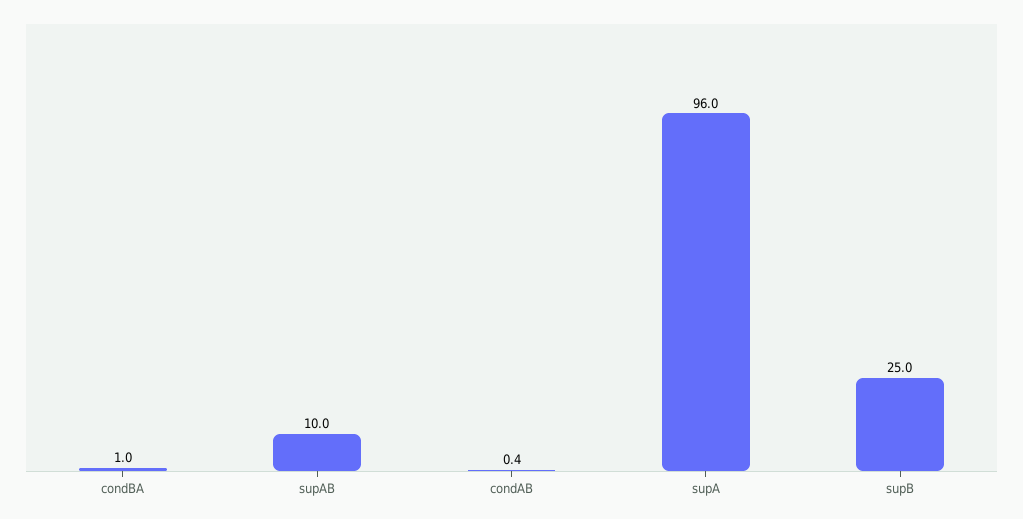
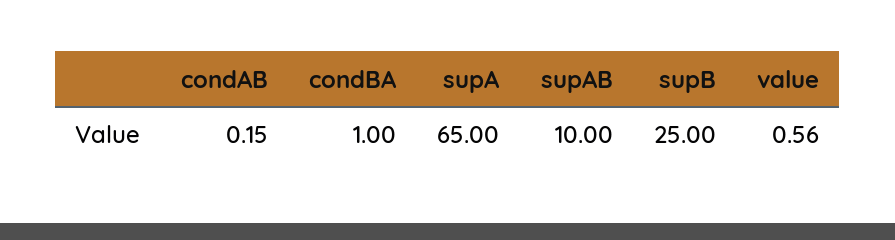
condAB: 0.4 -> 0.15
supA: 96 -> 65
value: none -> 0.56

